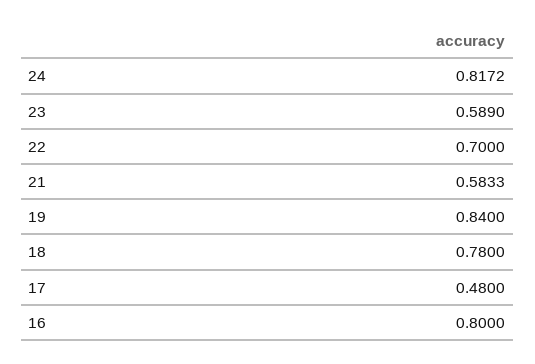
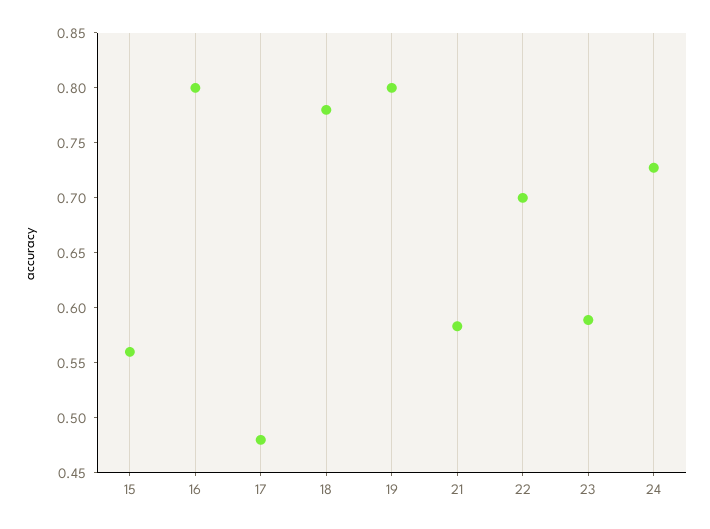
24: 0.8172 -> 0.73
19: 0.84 -> 0.8
15: none -> 0.56

